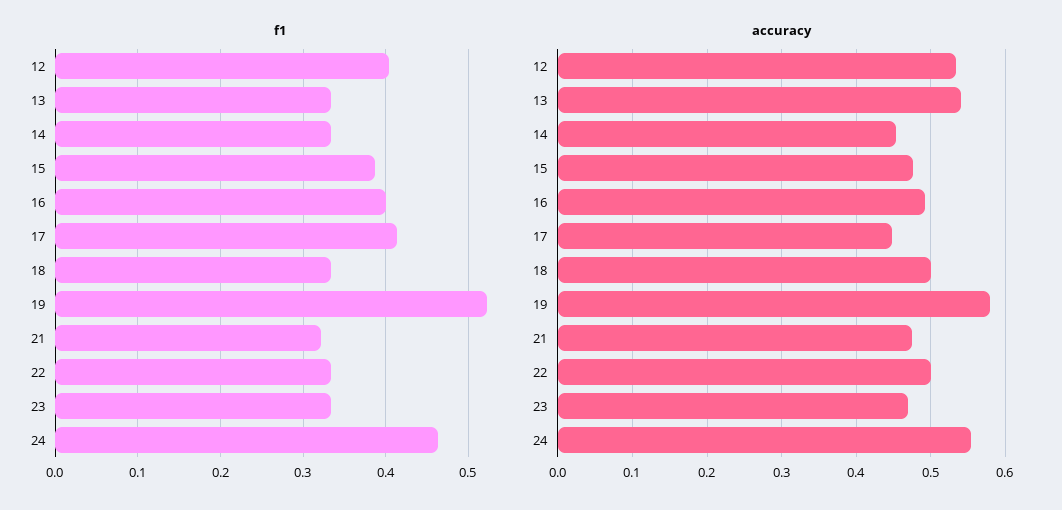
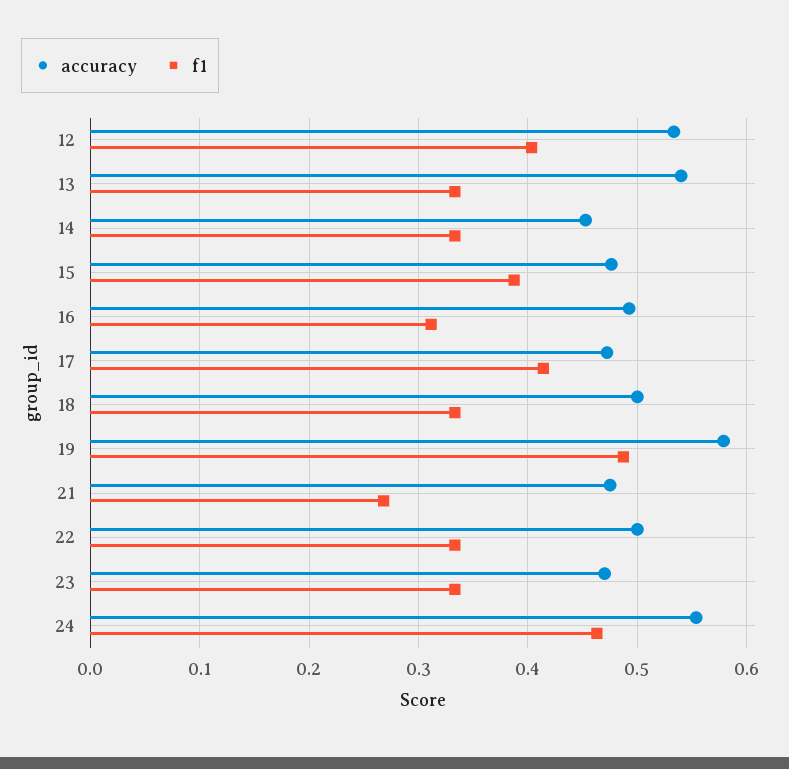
f1, 16: 0.4 -> 0.31
f1, 19: 0.52 -> 0.49
f1, 21: 0.32 -> 0.27
accuracy, 17: 0.45 -> 0.47

